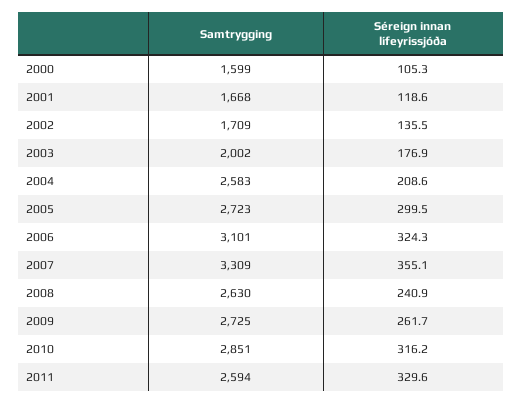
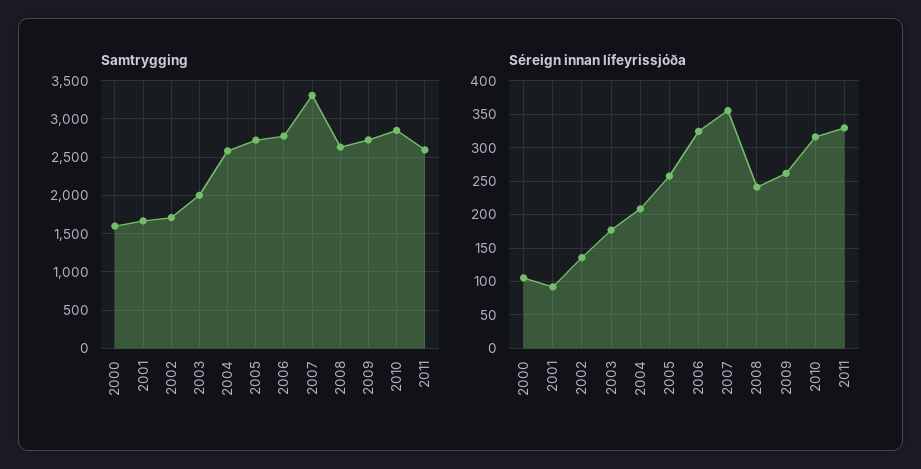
Séreign innan lífeyrissjóða, 2001: 118.6 -> 90
Séreign innan lífeyrissjóða, 2005: 299.5 -> 260
Samtrygging, 2006: 3101 -> 2800

